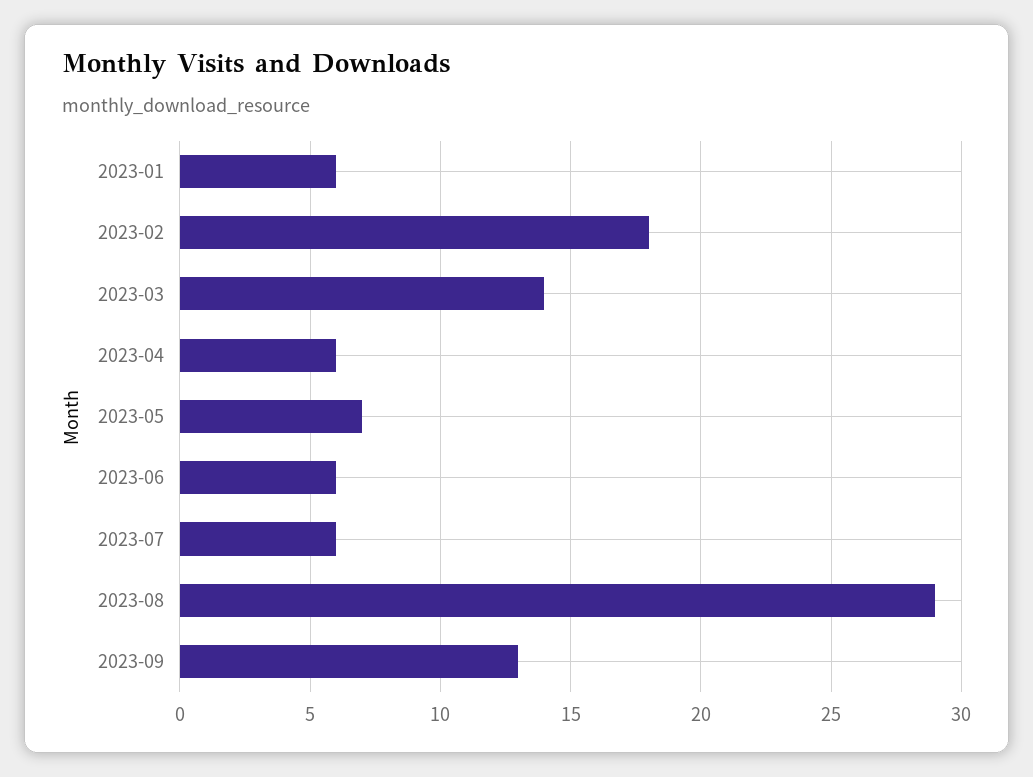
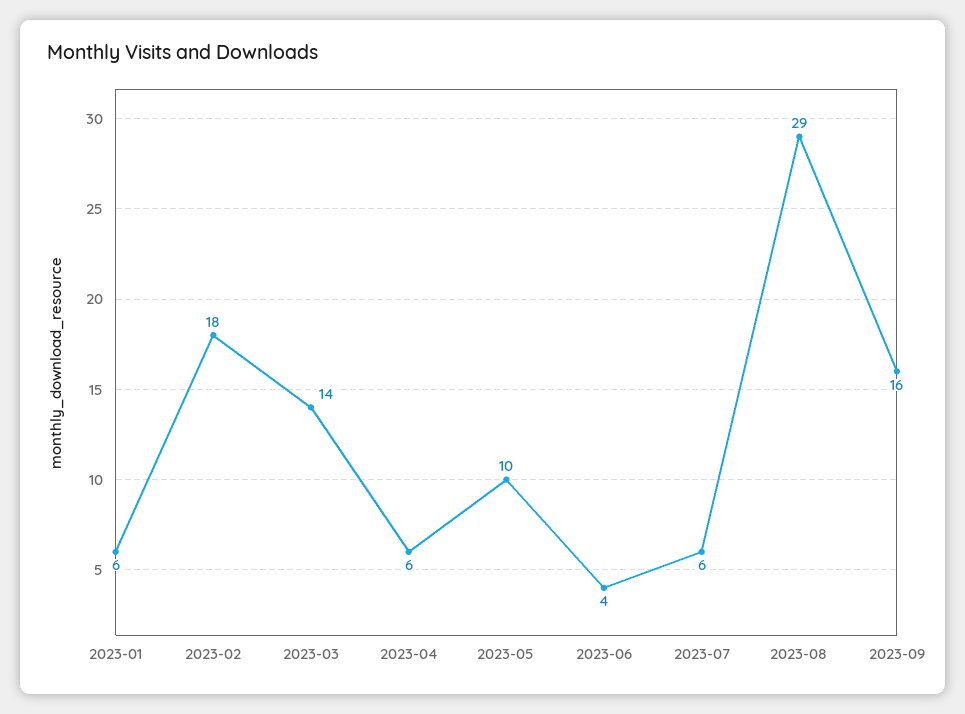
2023-05: 7 -> 10
2023-06: 6 -> 4
2023-09: 13 -> 16

